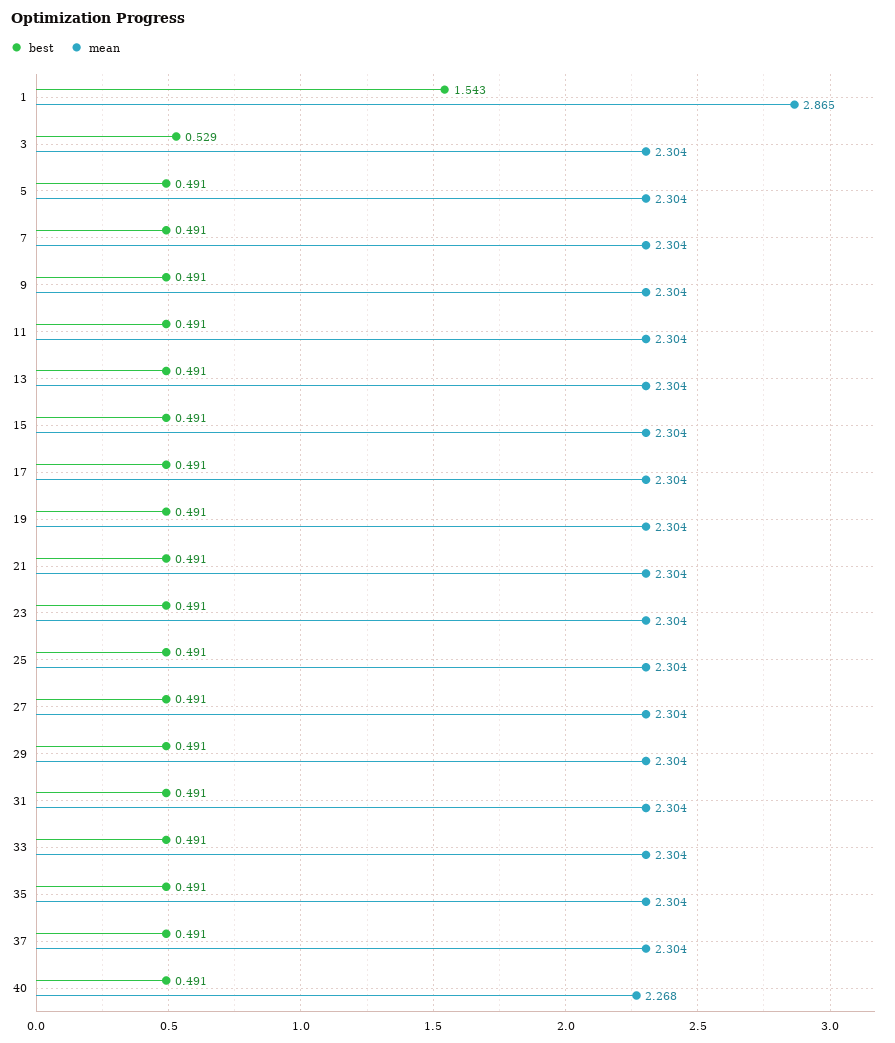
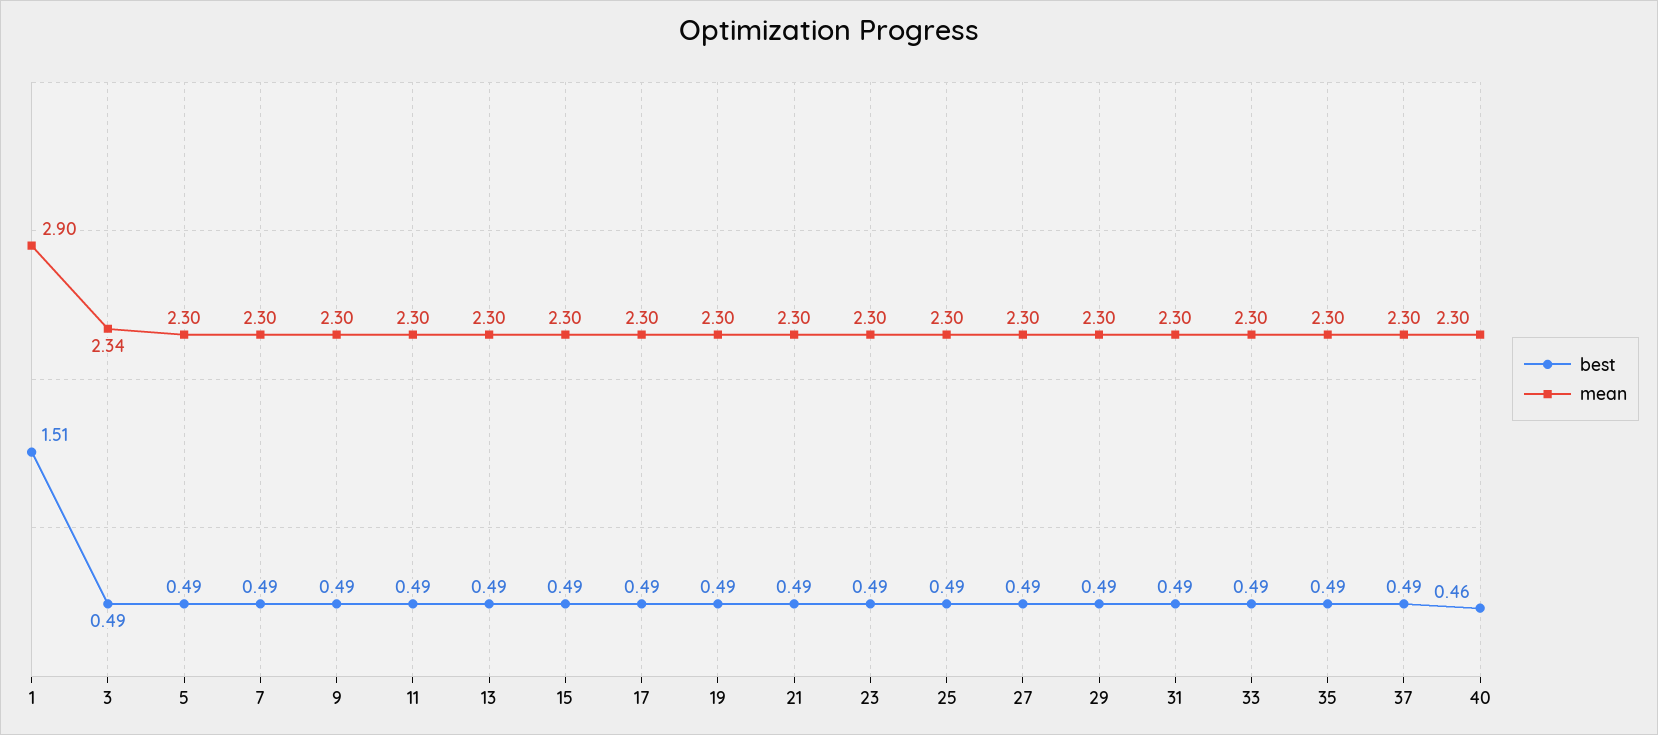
best, 1: 1.543 -> 1.51
mean, 1: 2.865 -> 2.9
best, 3: 0.529 -> 0.49
mean, 3: 2.304 -> 2.34
best, 40: 0.491 -> 0.46
mean, 40: 2.268 -> 2.3

